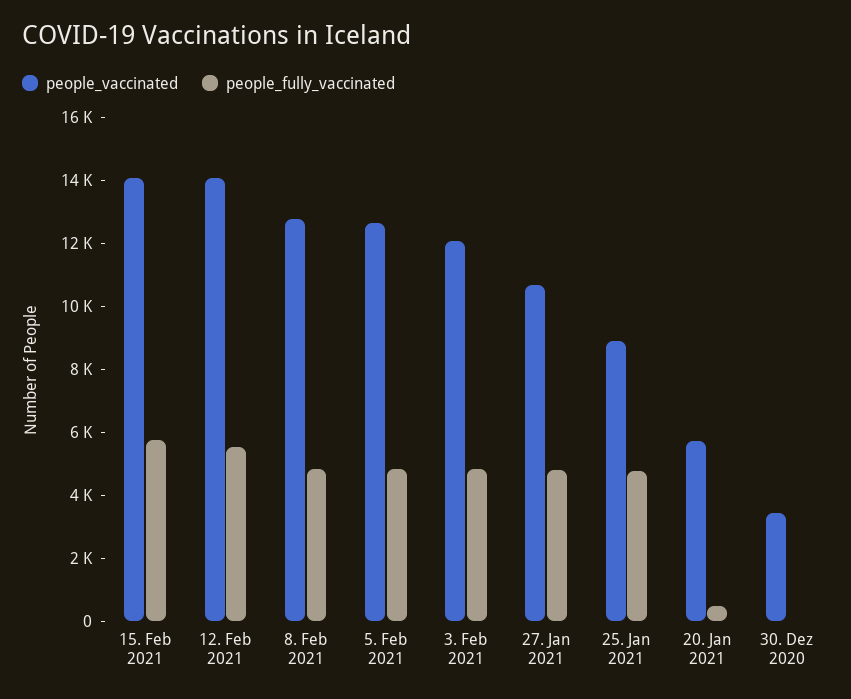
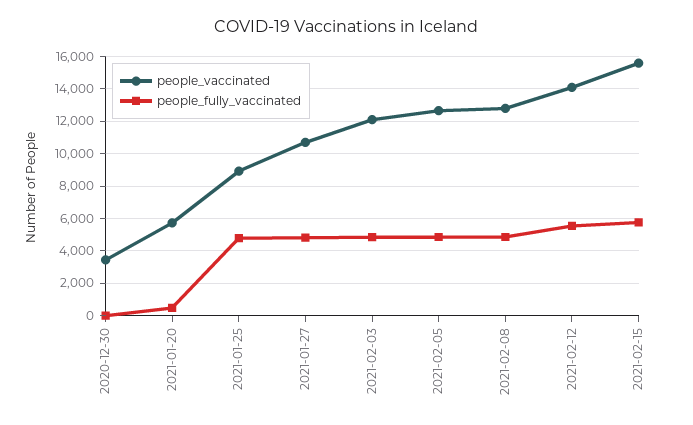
people_vaccinated, 15. Feb 2021: 14000 -> 15500

